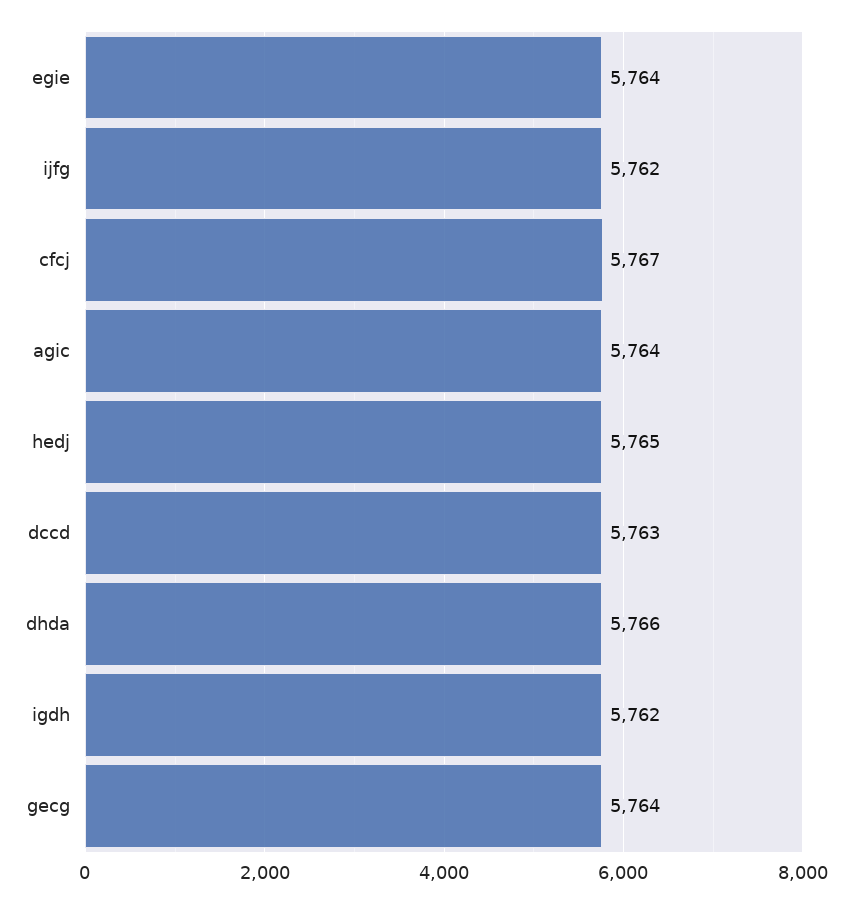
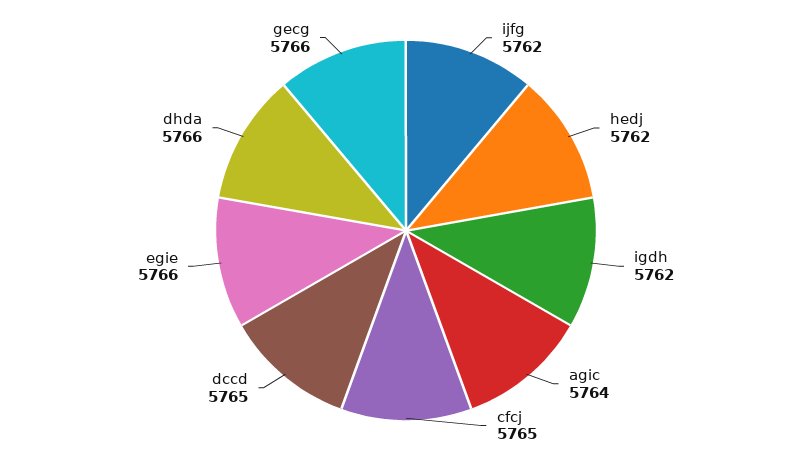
egie: 5764 -> 5766
cfcj: 5767 -> 5765
hedj: 5765 -> 5762
dccd: 5763 -> 5765
gecg: 5764 -> 5766

